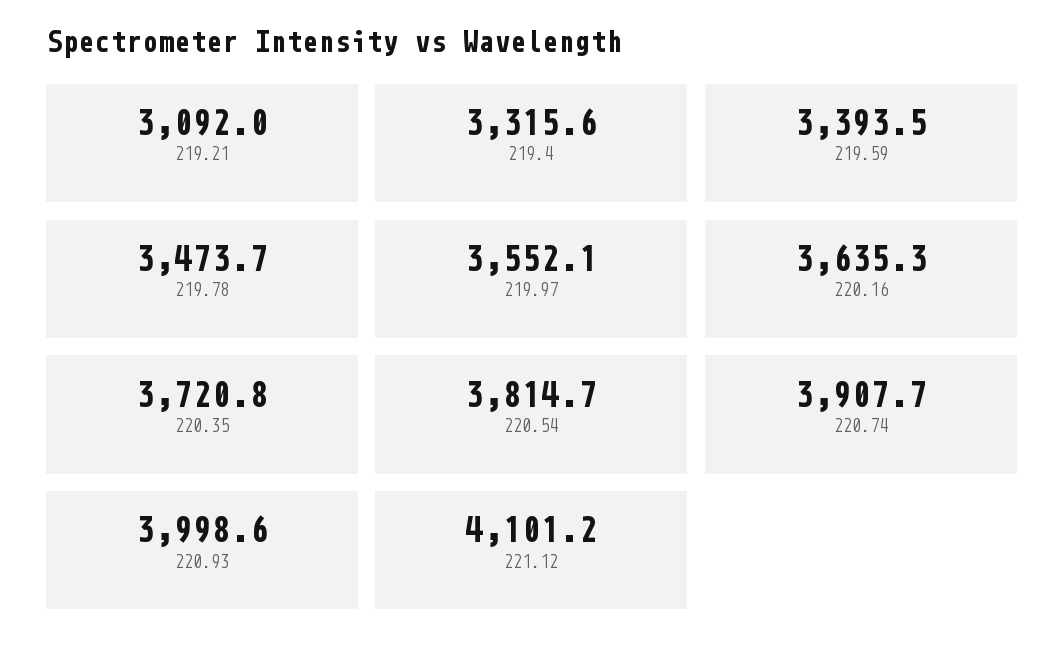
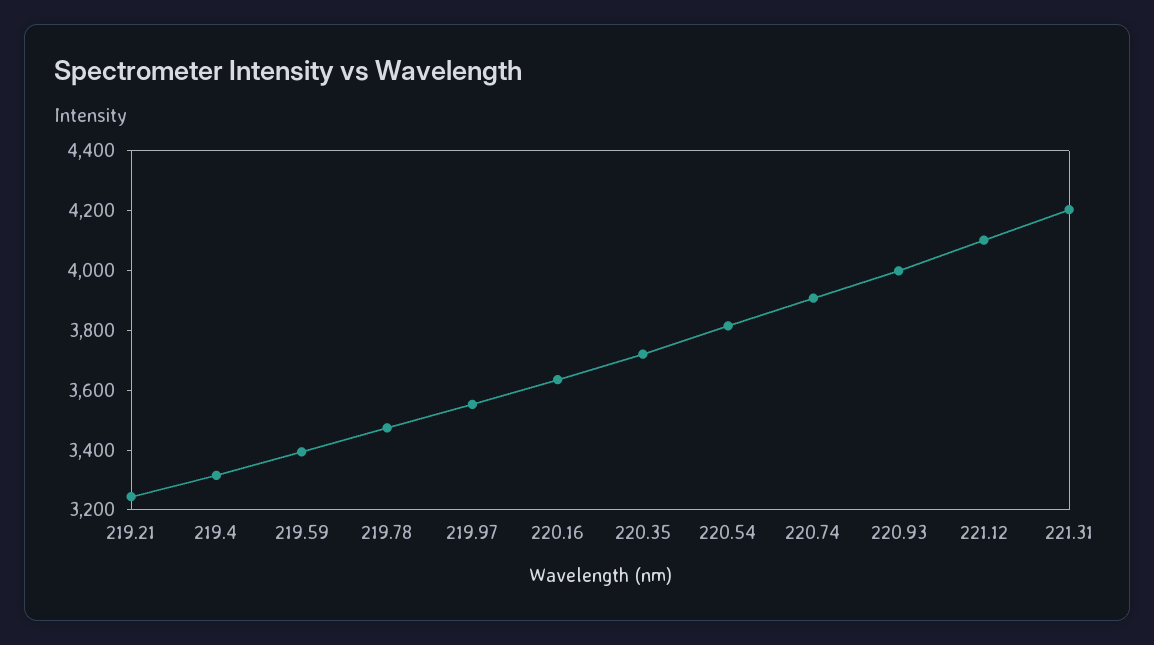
219.21: 3092 -> 3250
221.31: none -> 4200

